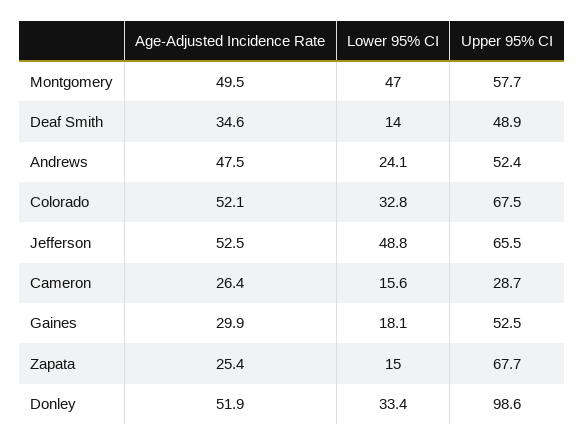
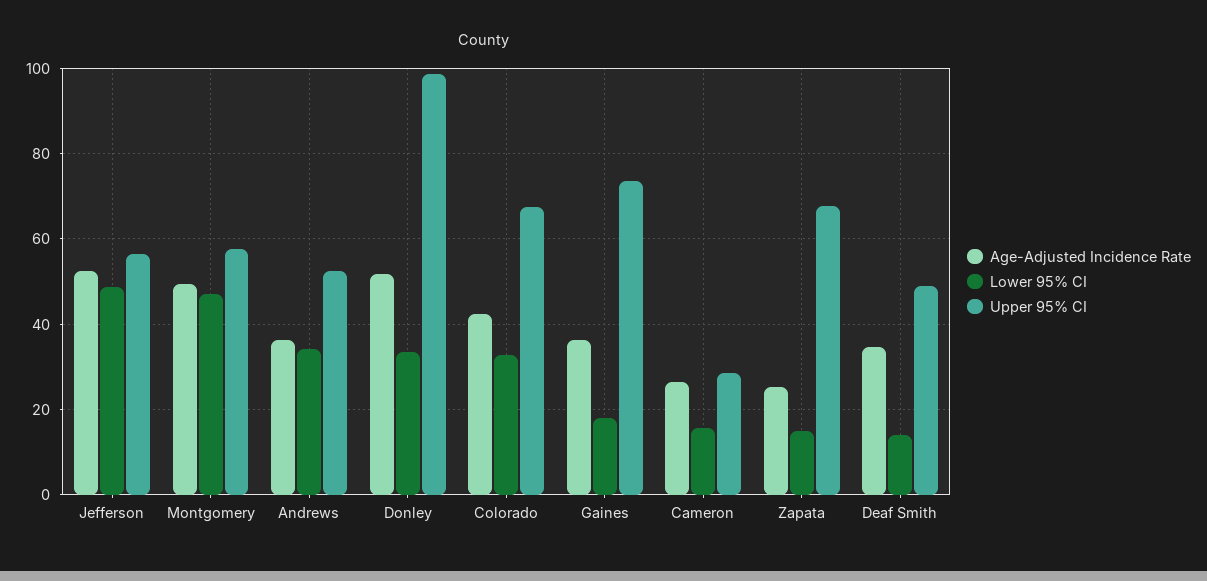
Age-Adjusted Incidence Rate, Andrews: 47.5 -> 36
Lower 95% CI, Andrews: 24.1 -> 34
Age-Adjusted Incidence Rate, Colorado: 52.1 -> 42
Upper 95% CI, Jefferson: 65.5 -> 56
Age-Adjusted Incidence Rate, Gaines: 29.9 -> 36
Upper 95% CI, Gaines: 52.5 -> 74

